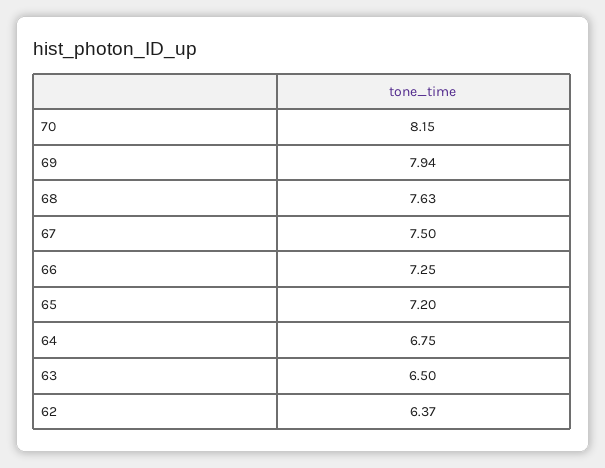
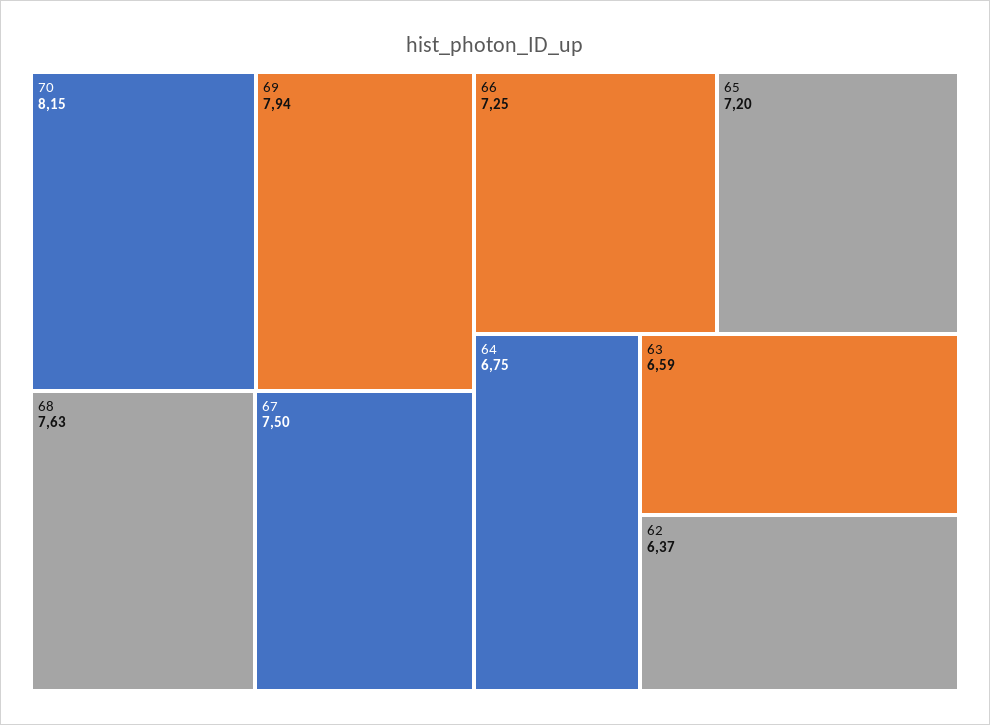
63: 6.5 -> 6.59

